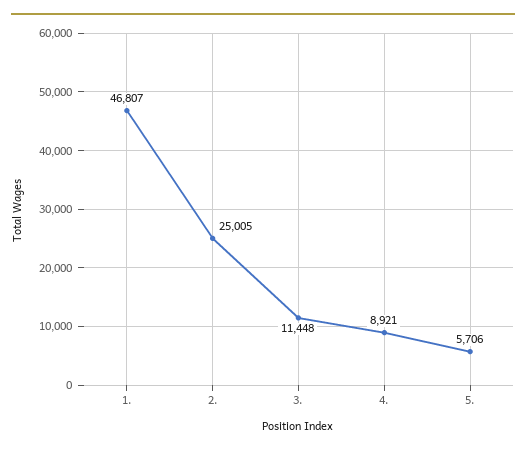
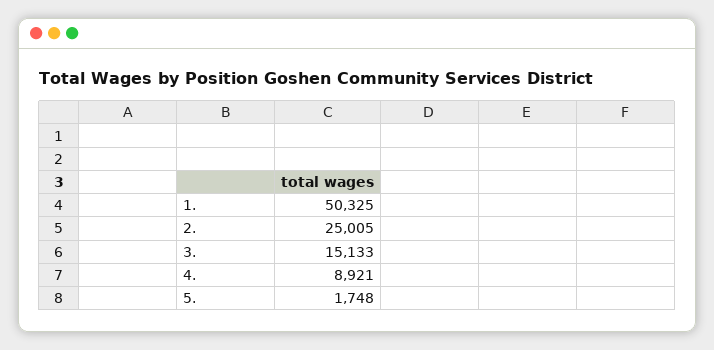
1.: 46807 -> 50325
3.: 11448 -> 15133
5.: 5706 -> 1748

